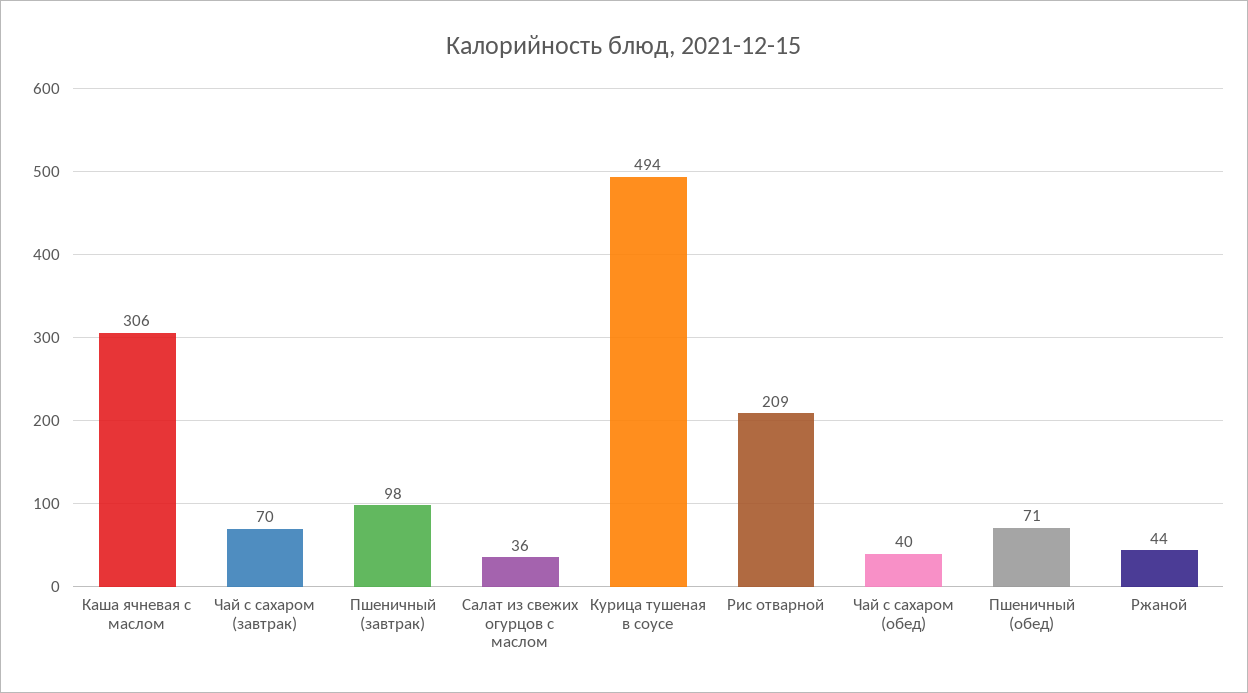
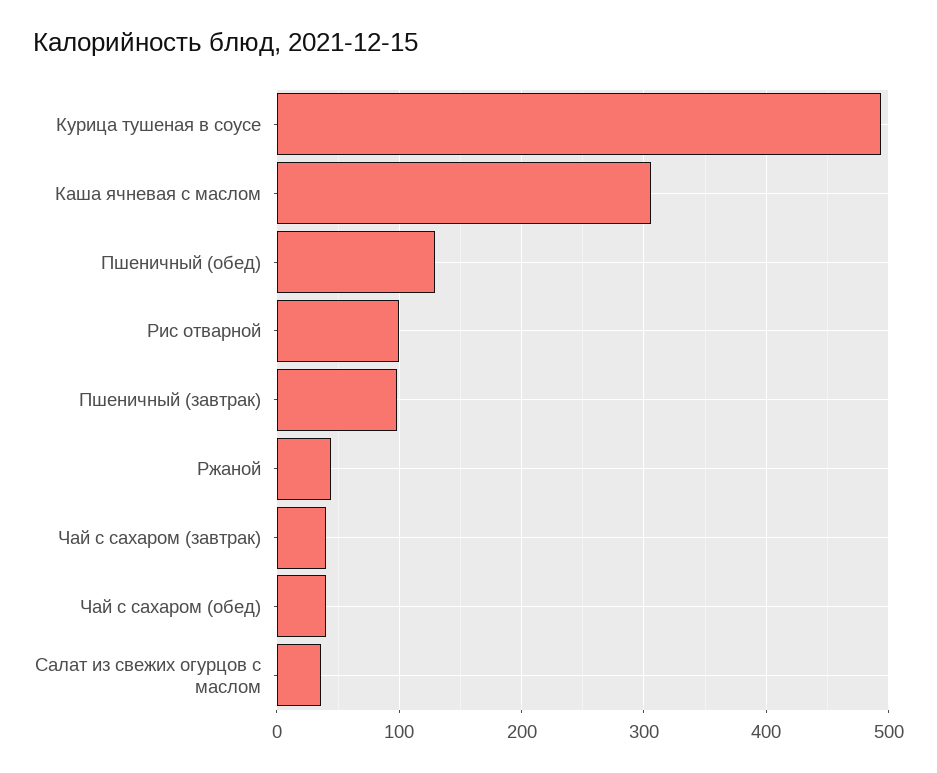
Чай с сахаром (завтрак): 70 -> 40
Рис отварной: 209 -> 100
Пшеничный (обед): 71 -> 130

